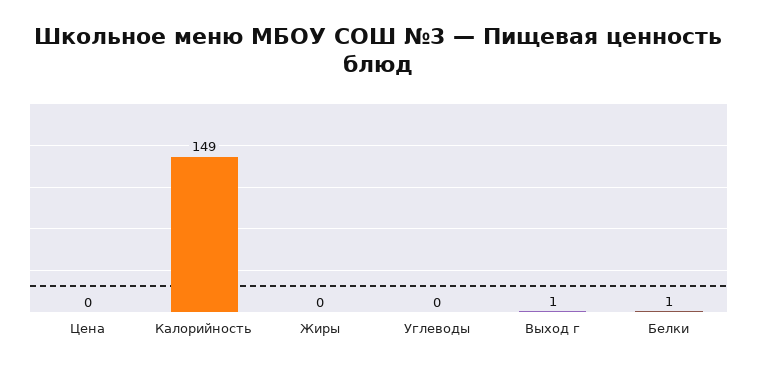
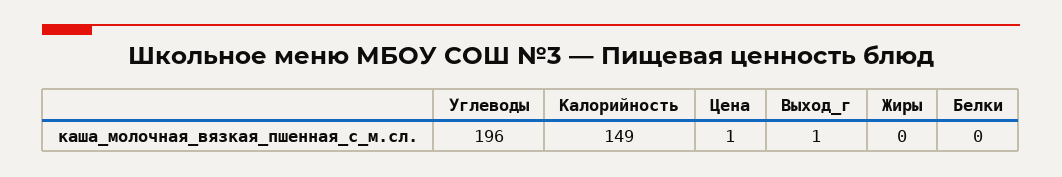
Цена: 0 -> 1
Углеводы: 0 -> 196
Белки: 1 -> 0

